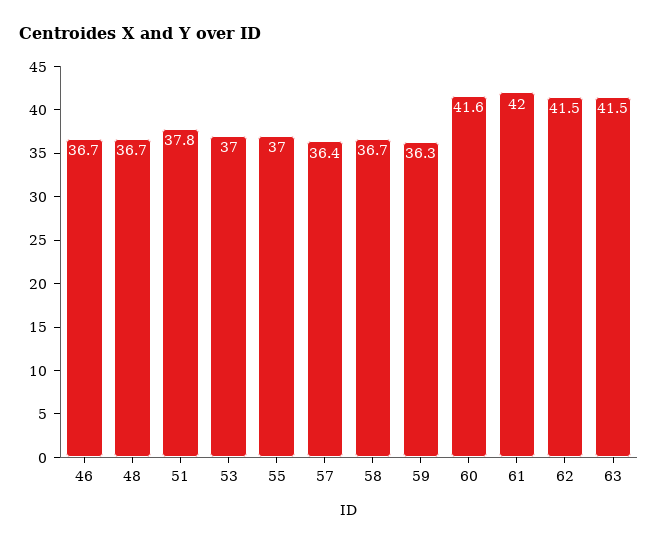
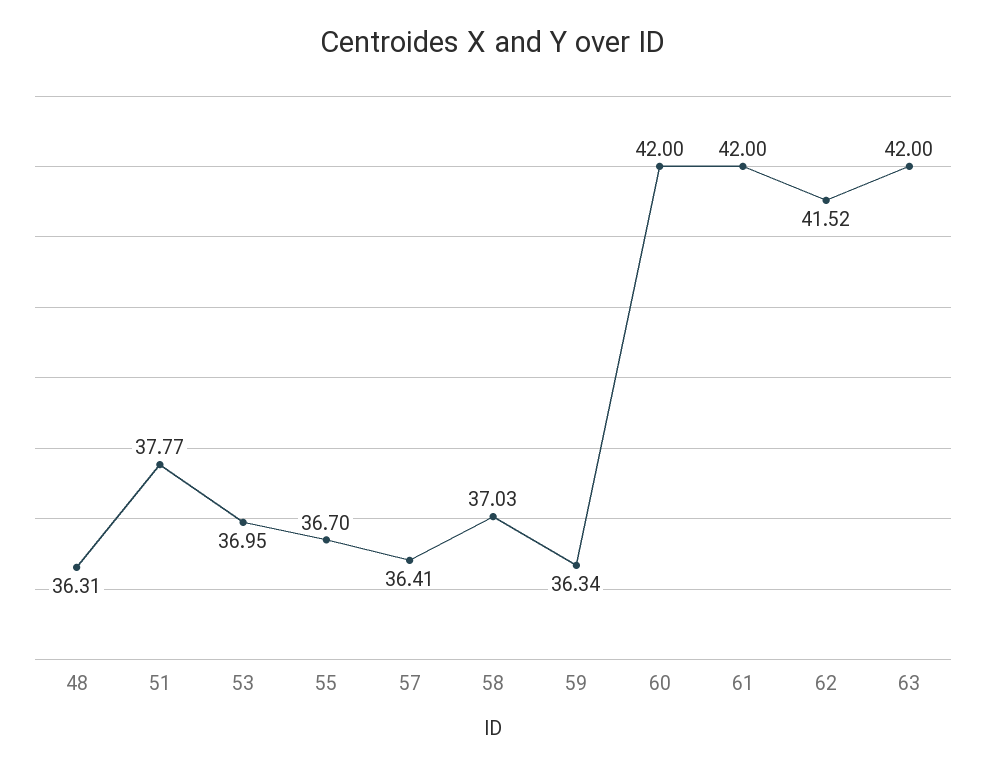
46: 36.7 -> none
48: 36.7 -> 36.31
55: 37 -> 36.7
58: 36.7 -> 37.03
60: 41.6 -> 42
63: 41.5 -> 42

